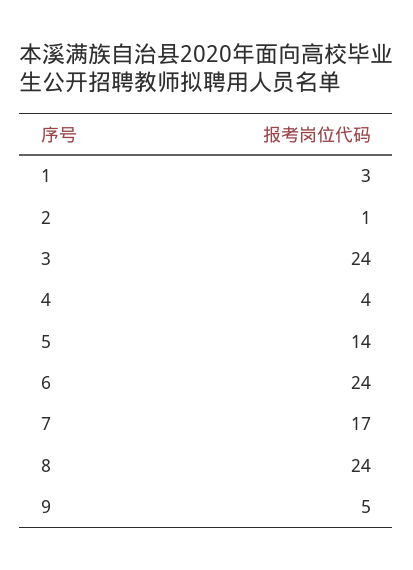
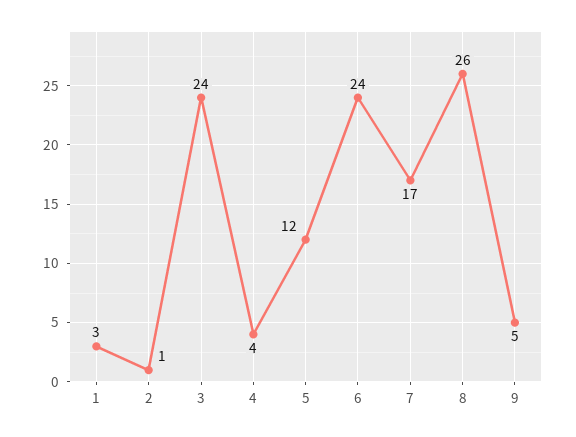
5: 14 -> 12
8: 24 -> 26

